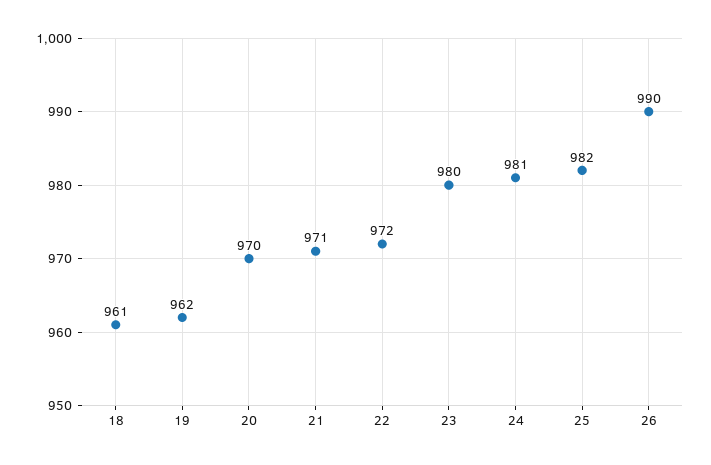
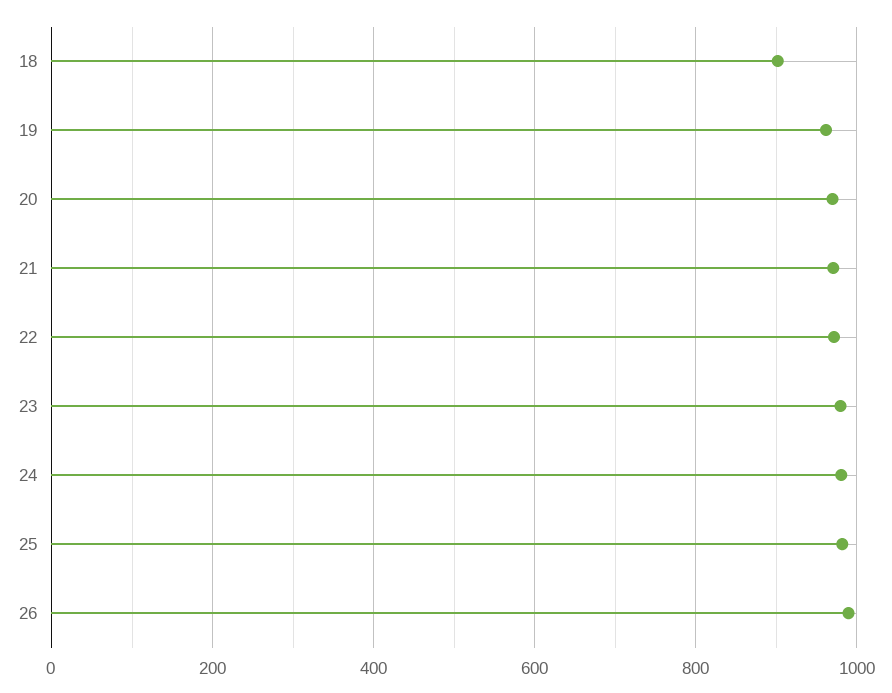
18: 961 -> 900

